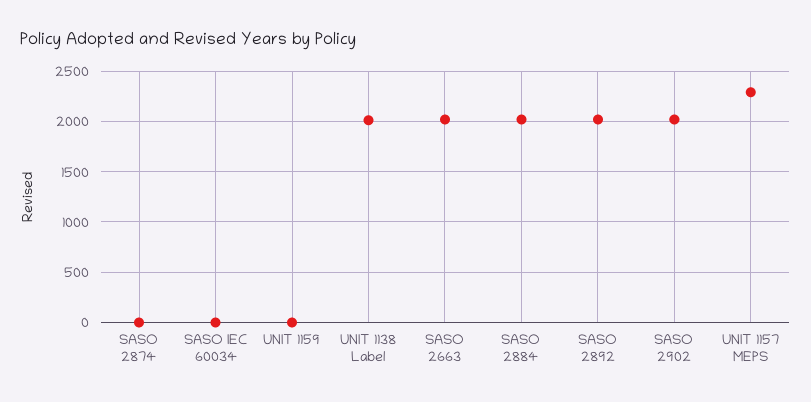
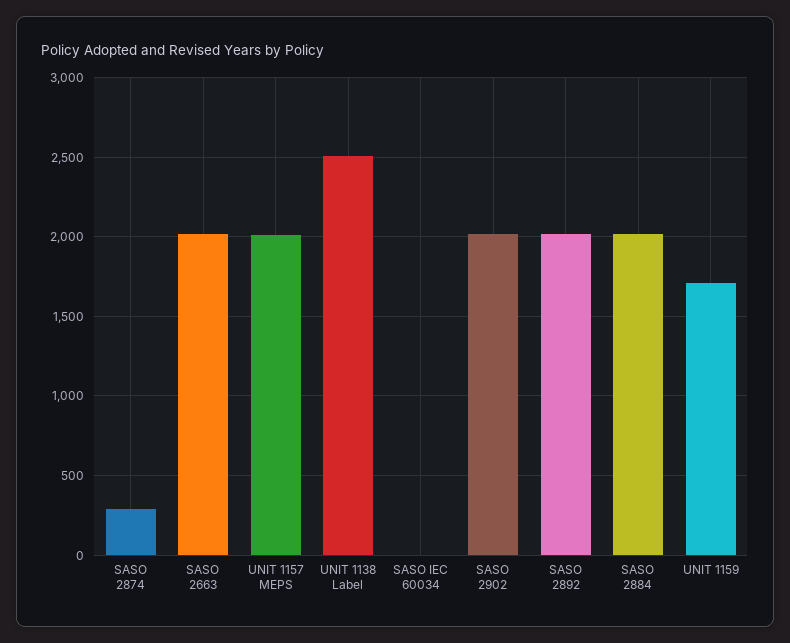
SASO 2874: 0 -> 300
UNIT 1159: 0 -> 1700
UNIT 1138 Label: 2000 -> 2500
UNIT 1157 MEPS: 2300 -> 2000

